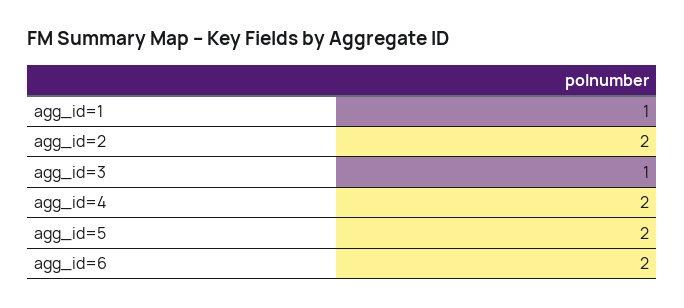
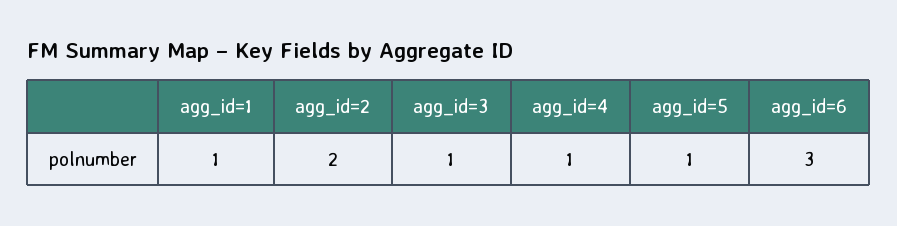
agg_id=4: 2 -> 1
agg_id=5: 2 -> 1
agg_id=6: 2 -> 3

